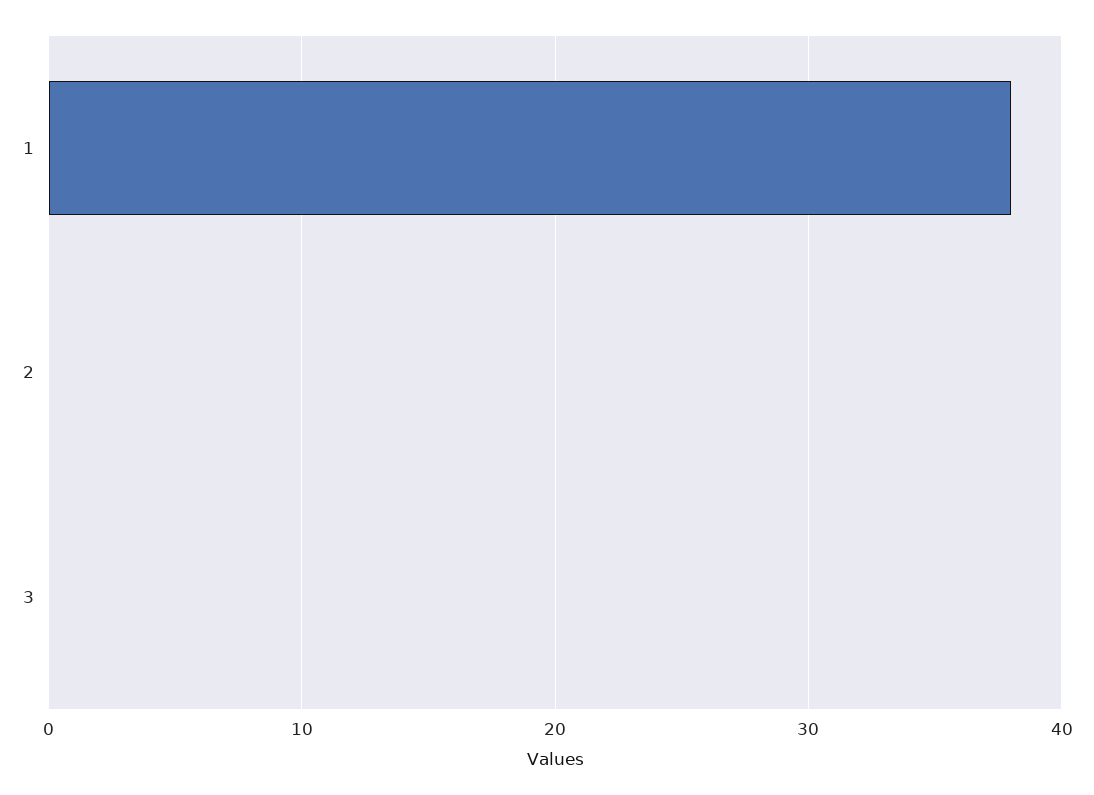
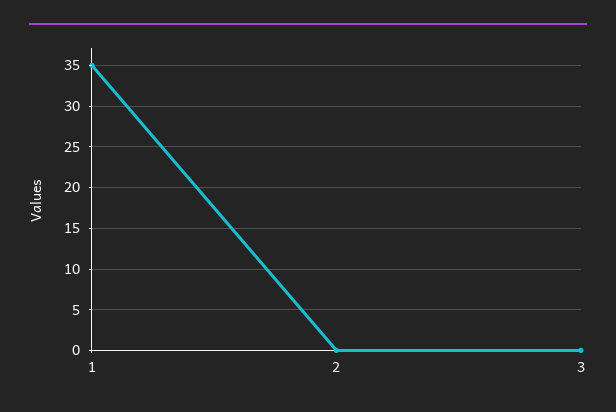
1: 38 -> 35

